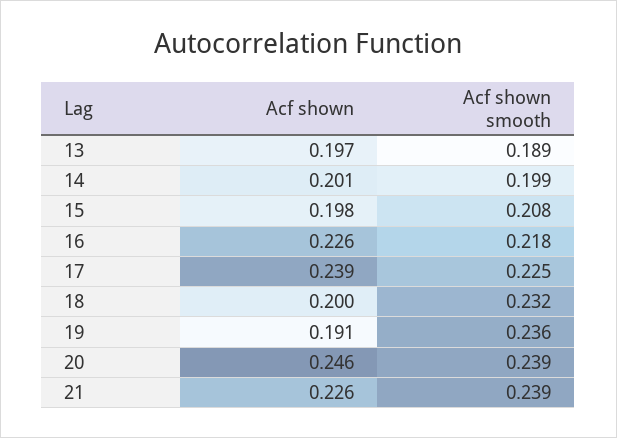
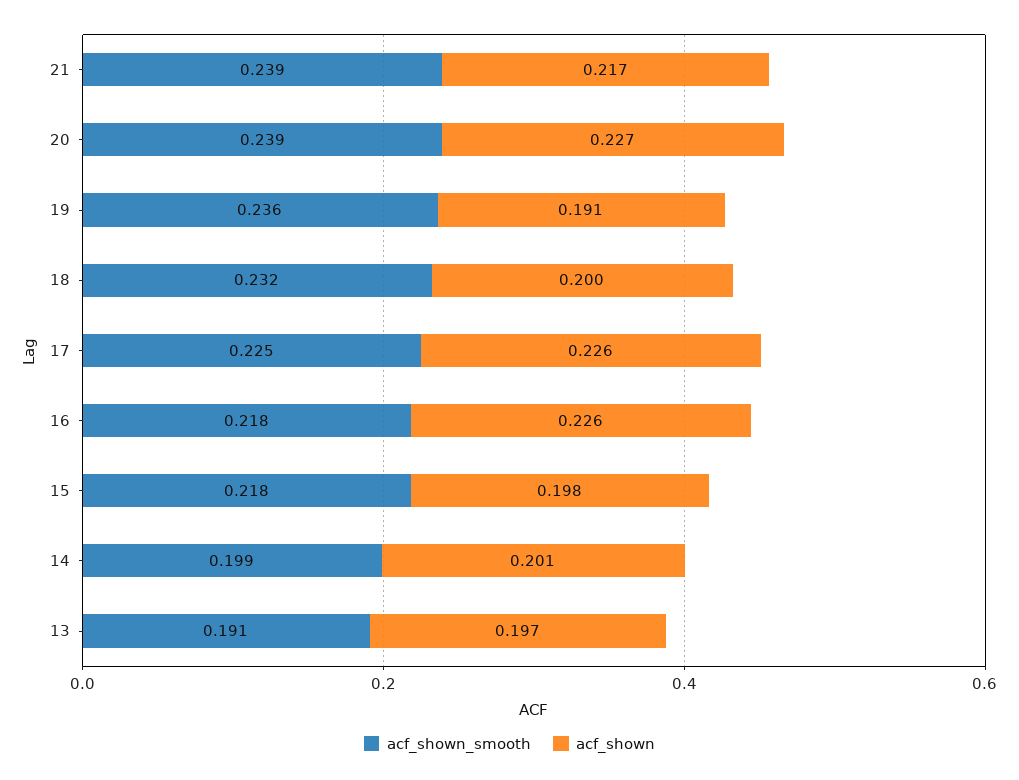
Acf shown smooth, 13: 0.189 -> 0.191
Acf shown smooth, 15: 0.208 -> 0.218
Acf shown, 17: 0.239 -> 0.226
Acf shown, 20: 0.246 -> 0.227
Acf shown, 21: 0.226 -> 0.217

